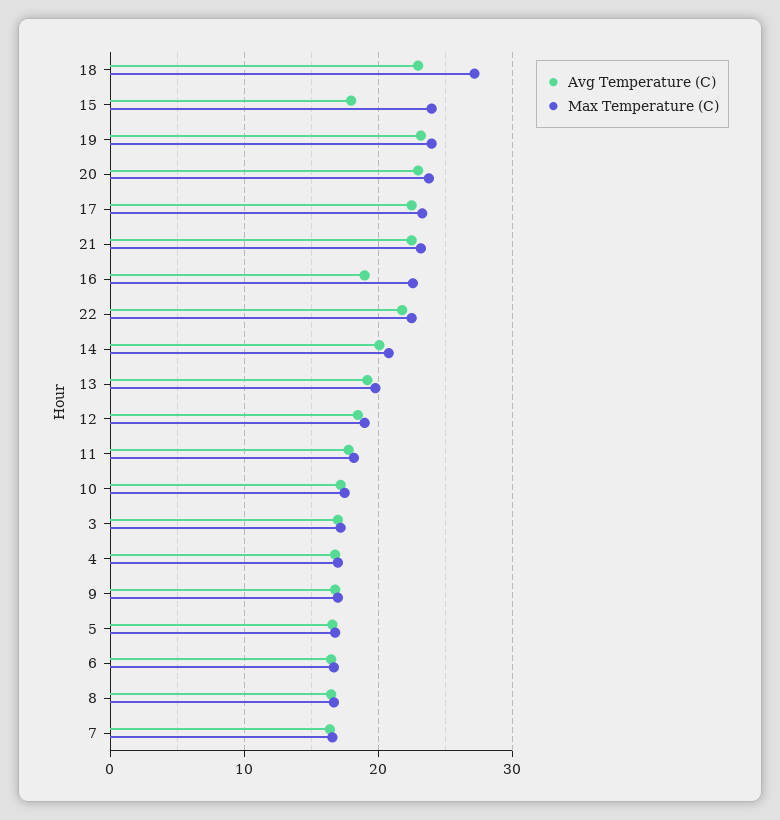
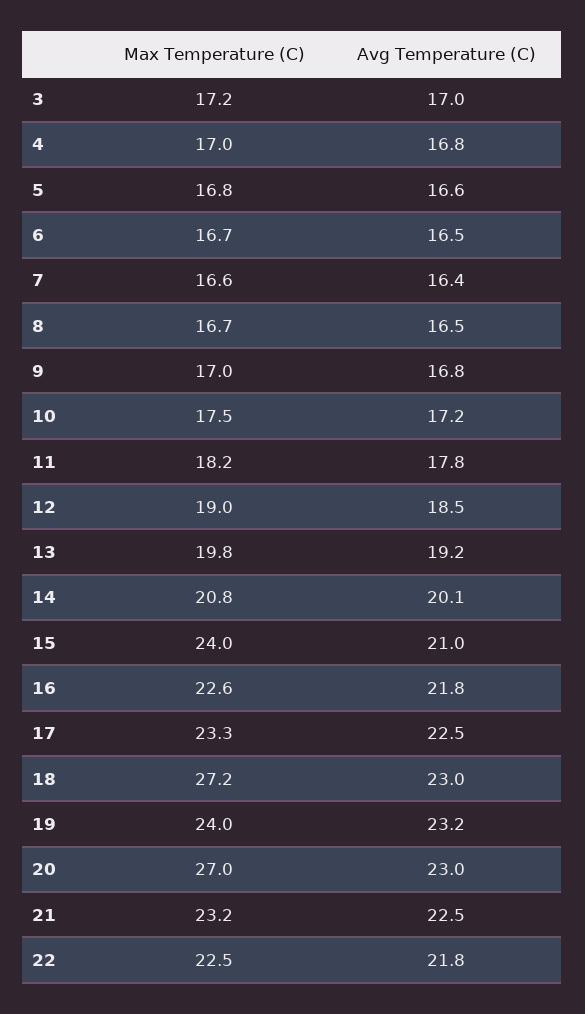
Avg Temperature (C), 15: 18 -> 21
Max Temperature (C), 20: 24 -> 27
Avg Temperature (C), 16: 19 -> 21.8

